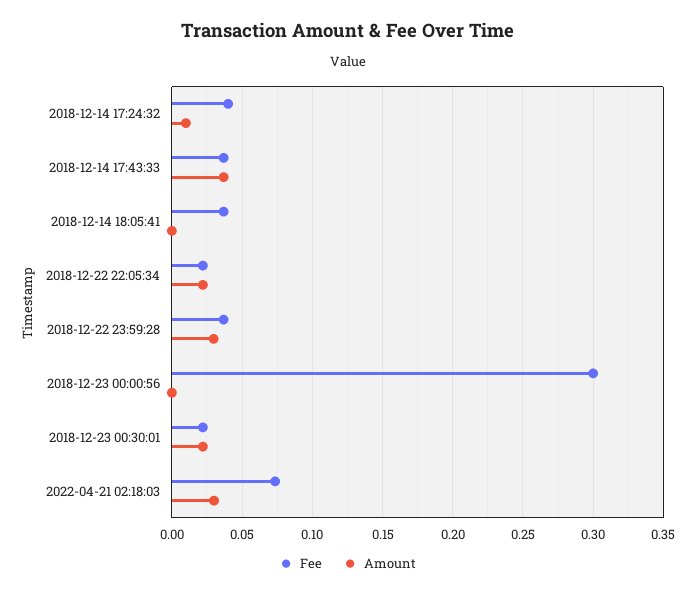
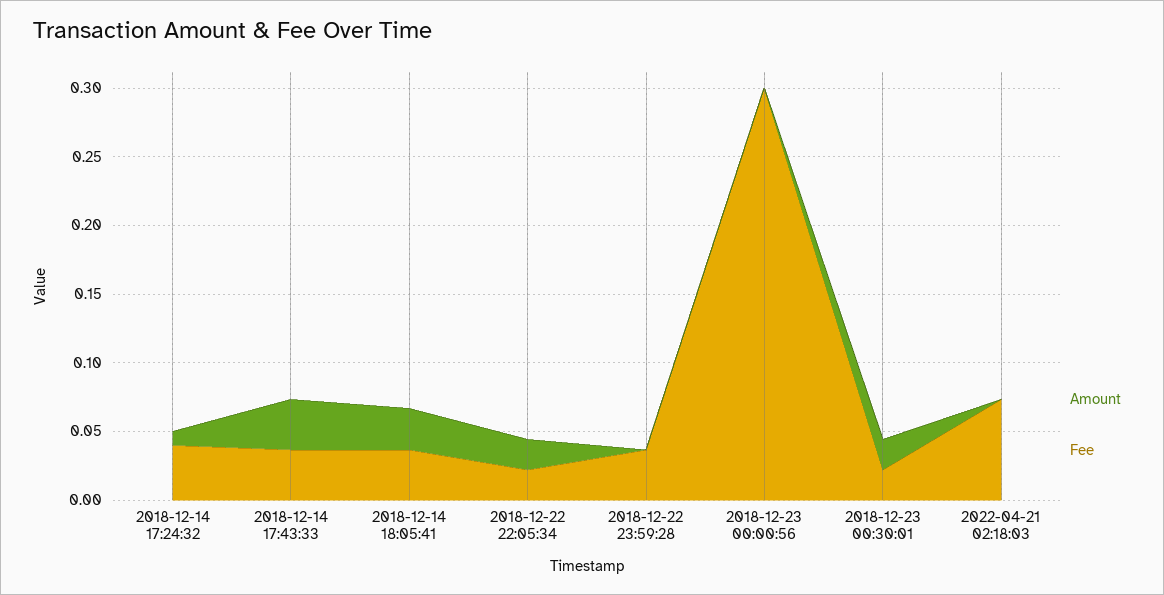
Amount, 2018-12-14 18:05:41: 0 -> 0.03
Amount, 2018-12-22 23:59:28: 0.03 -> 0
Amount, 2022-04-21 02:18:03: 0.03 -> 0

